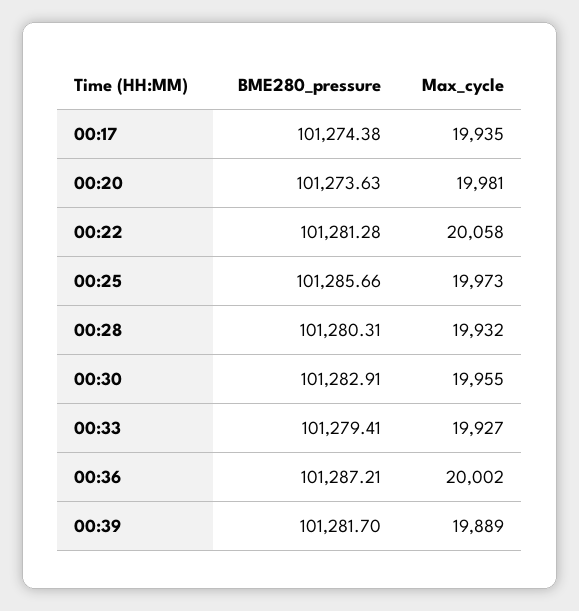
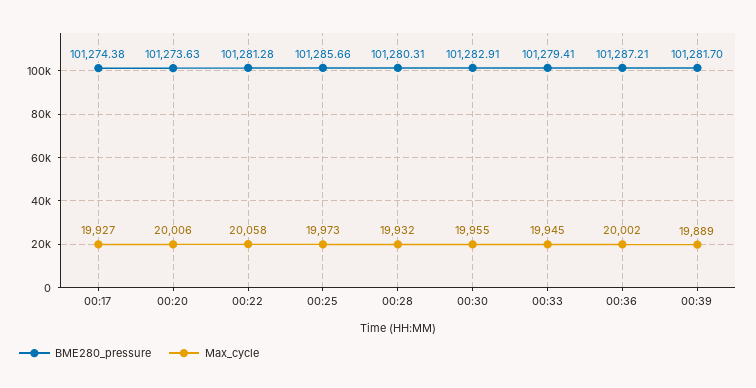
Max_cycle, 00:17: 19935 -> 19927
Max_cycle, 00:20: 19981 -> 20006
Max_cycle, 00:33: 19927 -> 19945

